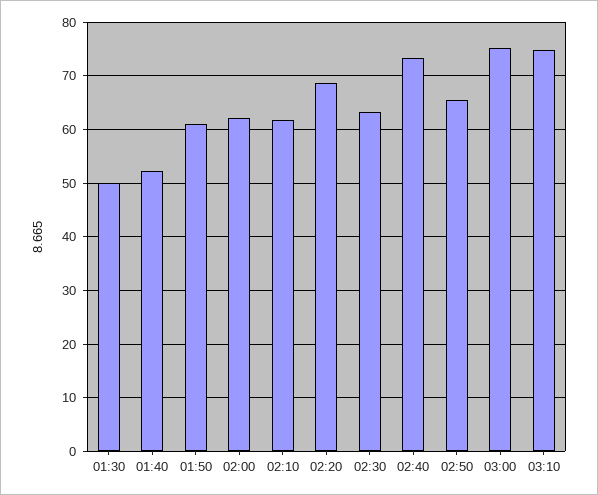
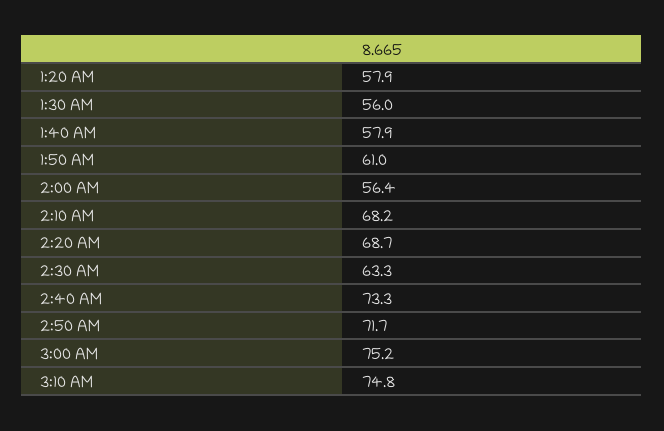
01:30: 50 -> 56
01:40: 52 -> 57.9
02:00: 62 -> 56.4
02:10: 62 -> 68.2
02:50: 66 -> 71.7
1:20 AM: none -> 57.9

